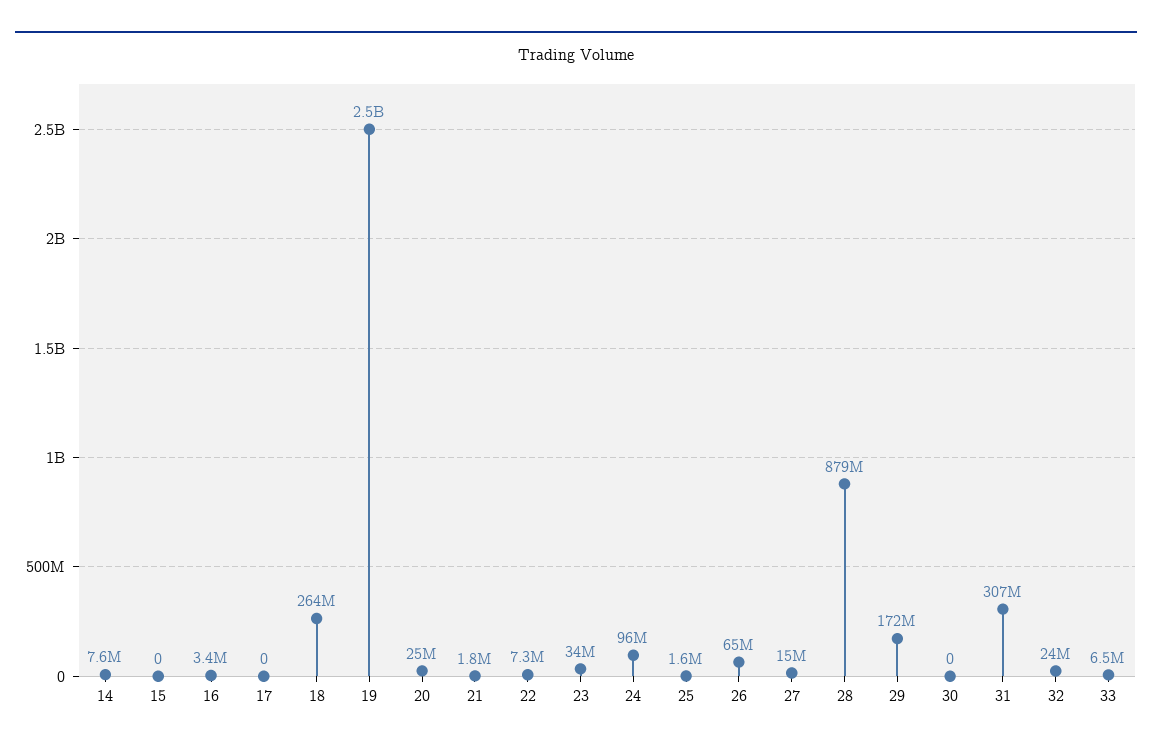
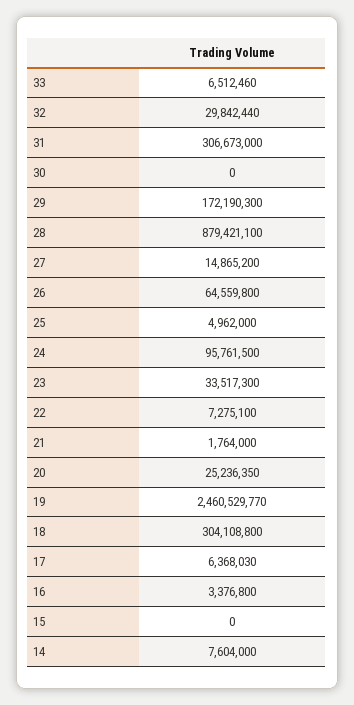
17: 0 -> 6368030
18: 264000000 -> 304108800
25: 1600000 -> 4962000
32: 24000000 -> 29842440

